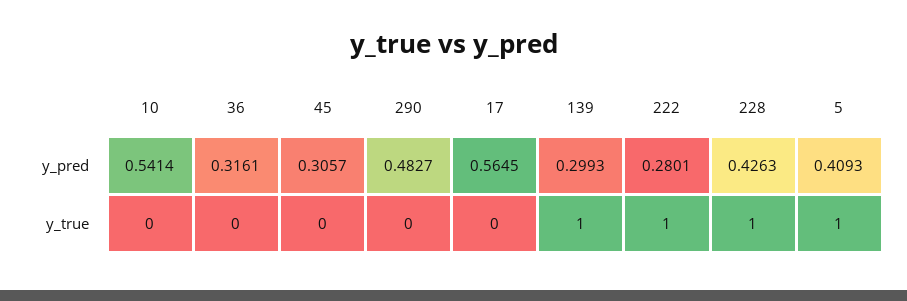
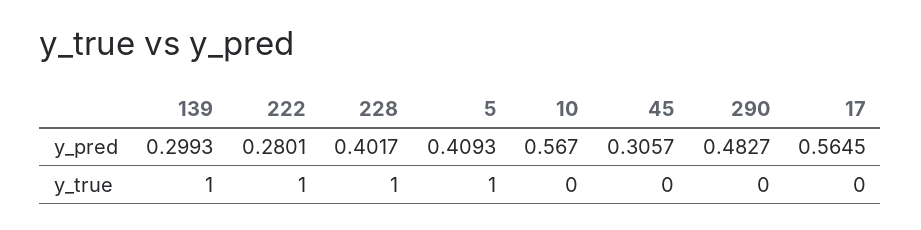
10, y_pred: 0.5414 -> 0.567
36, y_pred: 0.3161 -> none
228, y_pred: 0.4263 -> 0.4017
36, y_true: 0 -> none

